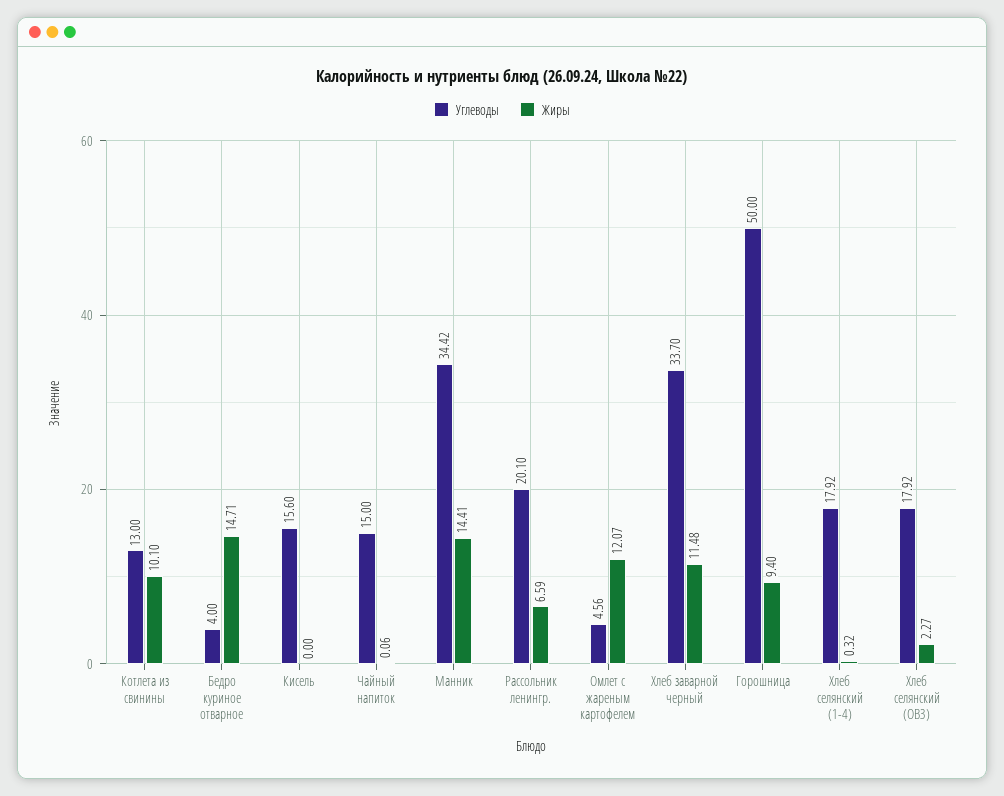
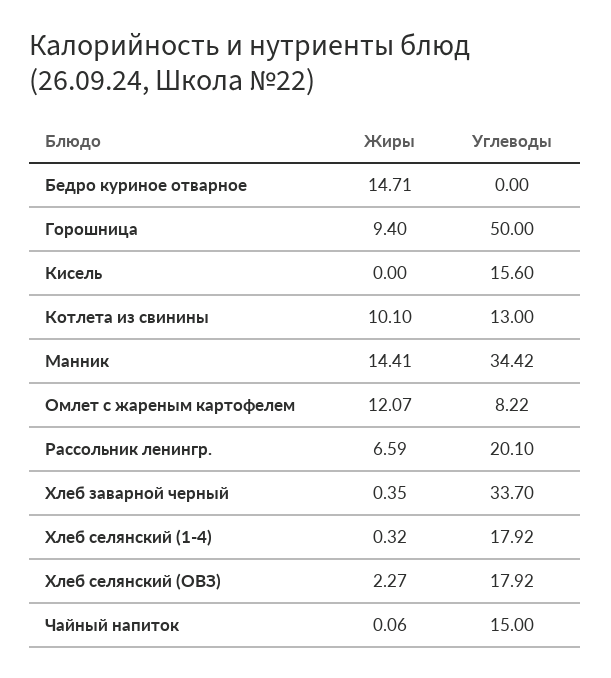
Углеводы, Бедро куриное отварное: 4 -> 0
Углеводы, Омлет с жареным картофелем: 4.56 -> 8.22
Жиры, Хлеб заварной черный: 11.48 -> 0.35

